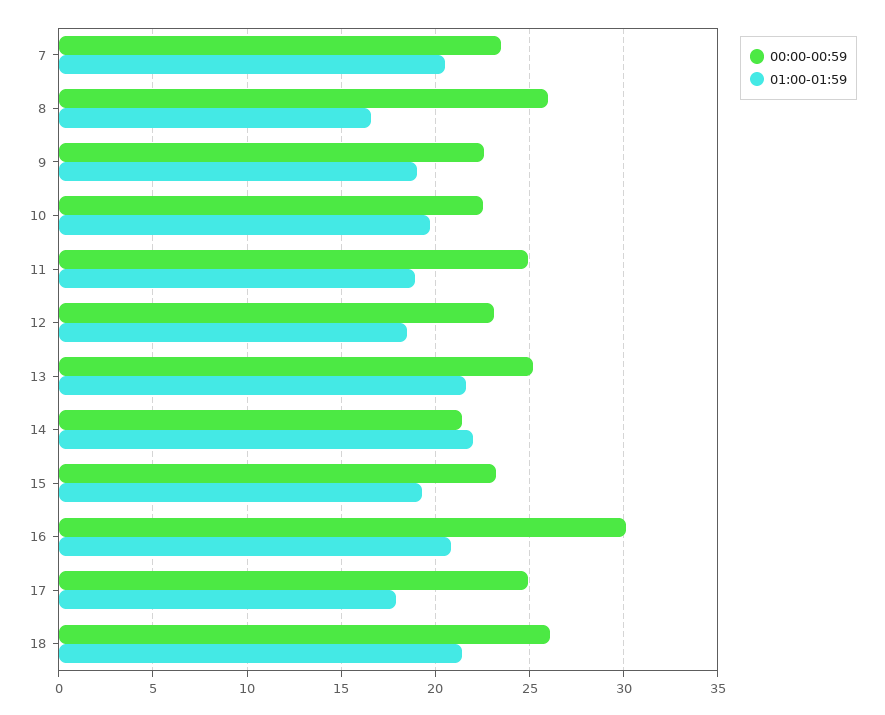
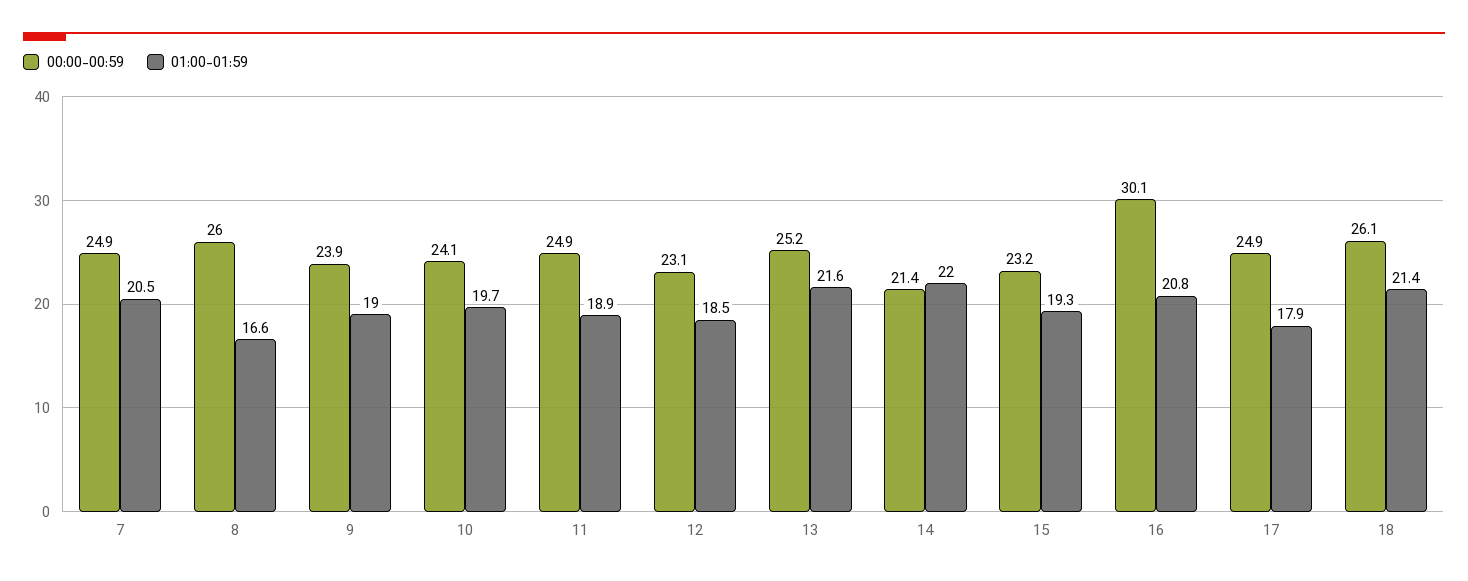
00:00-00:59, 7: 23.5 -> 24.9
00:00-00:59, 9: 22.5 -> 23.9
00:00-00:59, 10: 22.5 -> 24.1

